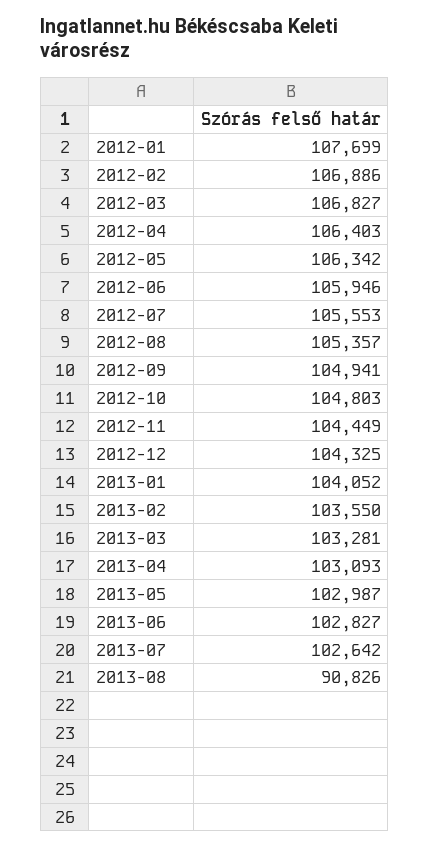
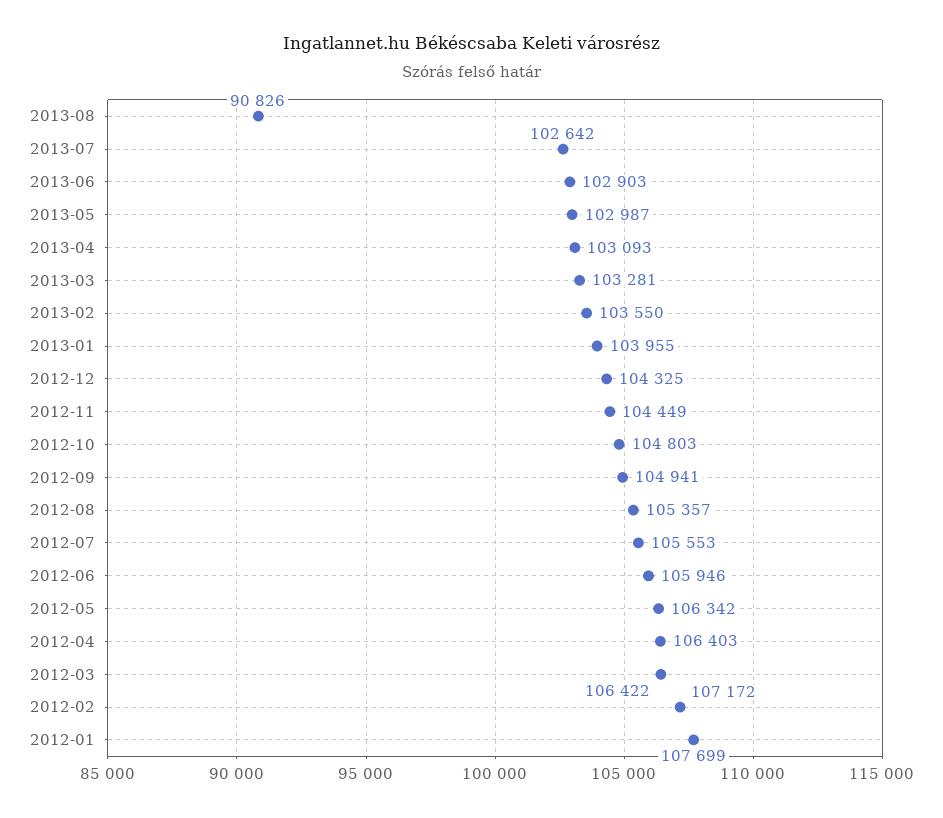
2012-02: 106886 -> 107172
2012-03: 106827 -> 106422
2013-01: 104052 -> 103955
2013-06: 102827 -> 102903

